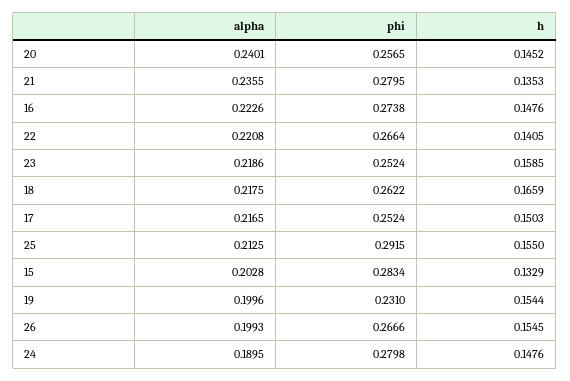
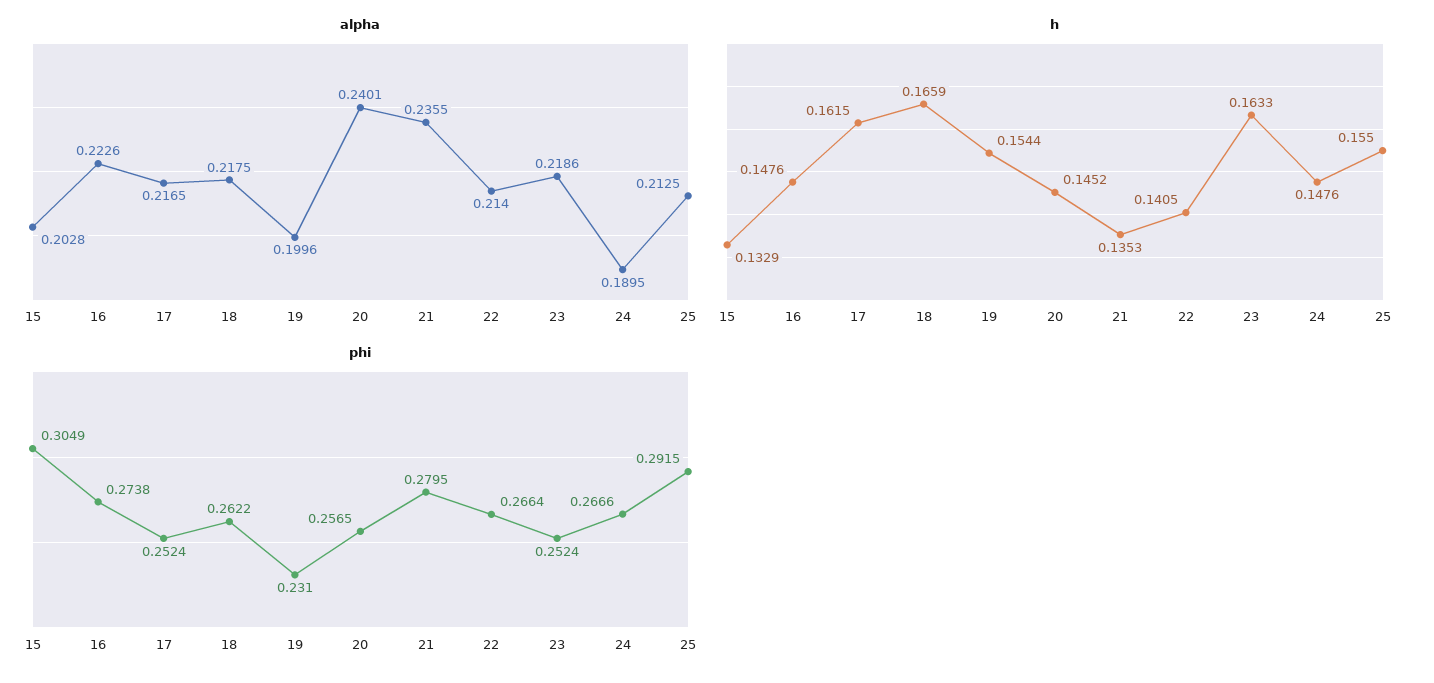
alpha, 22: 0.2208 -> 0.214
h, 23: 0.1585 -> 0.1633
h, 17: 0.1503 -> 0.1615
phi, 15: 0.2834 -> 0.3049
alpha, 26: 0.1993 -> none
phi, 26: 0.2666 -> none
h, 26: 0.1545 -> none
phi, 24: 0.2798 -> 0.2666

